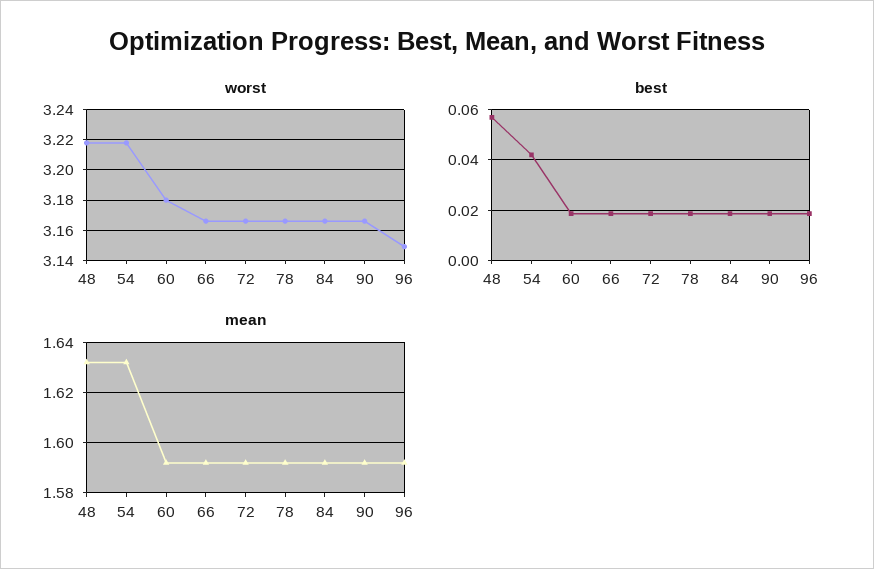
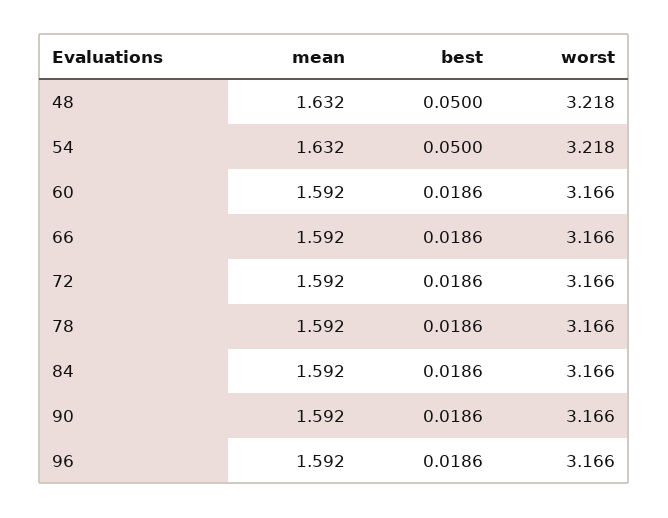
worst, 60: 3.18 -> 3.166
worst, 96: 3.15 -> 3.166
best, 48: 0.0575 -> 0.05
best, 54: 0.0425 -> 0.05

